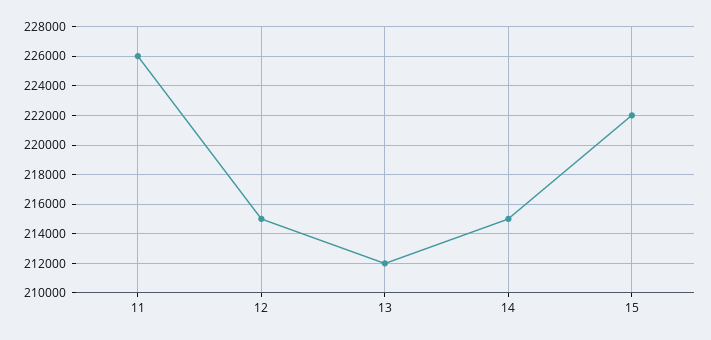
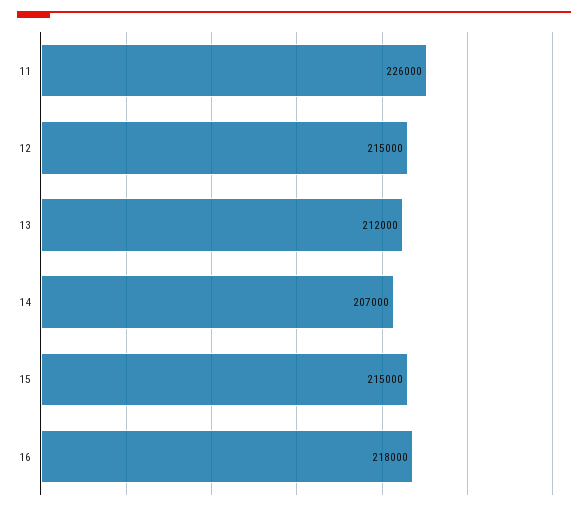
14: 215000 -> 207000
15: 222000 -> 215000
16: none -> 218000

